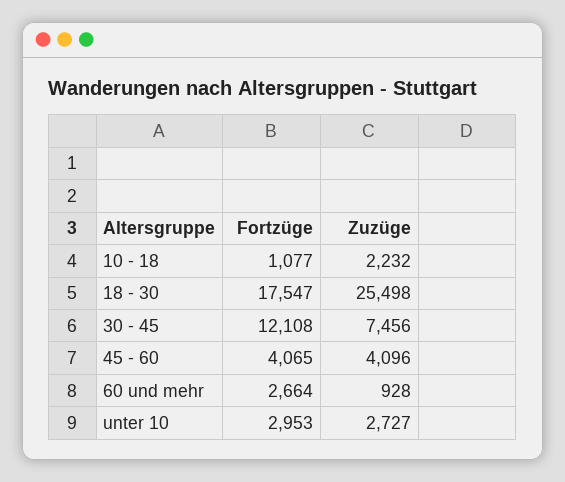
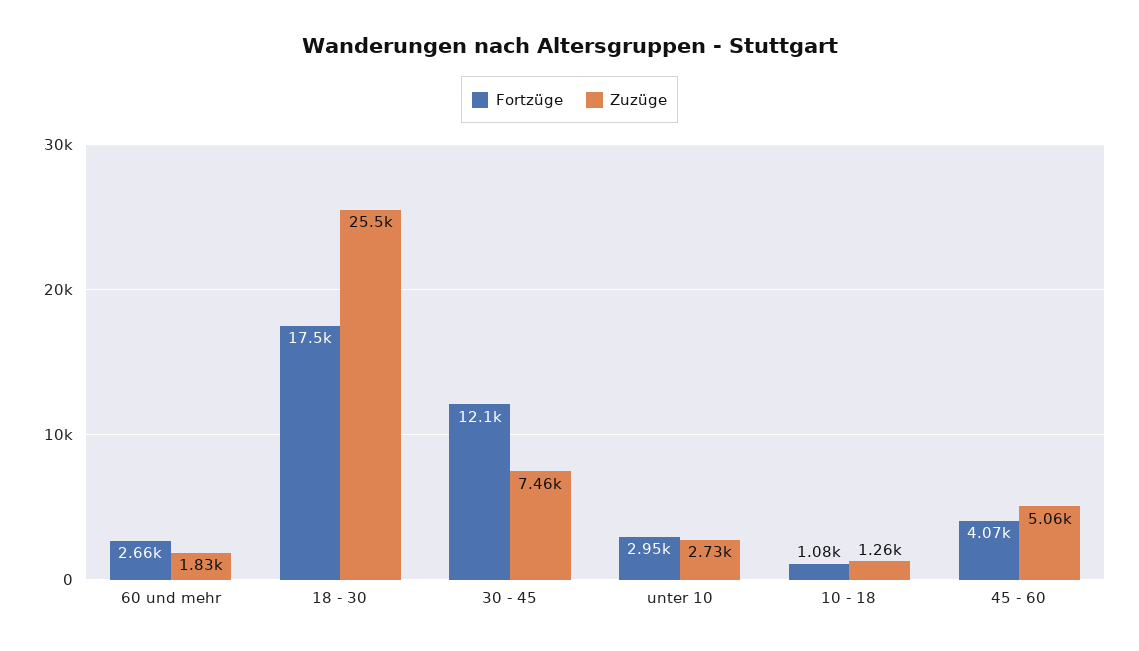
Zuzüge, 10 - 18: 2232 -> 1260
Zuzüge, 45 - 60: 4096 -> 5060
Zuzüge, 60 und mehr: 928 -> 1830

